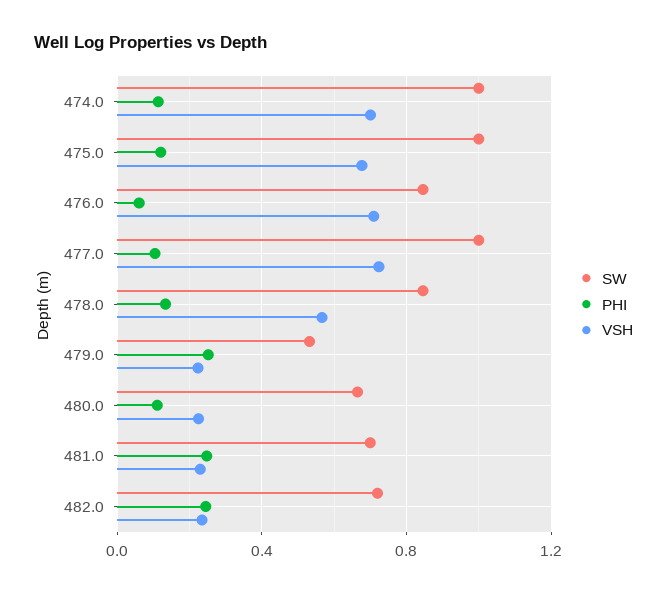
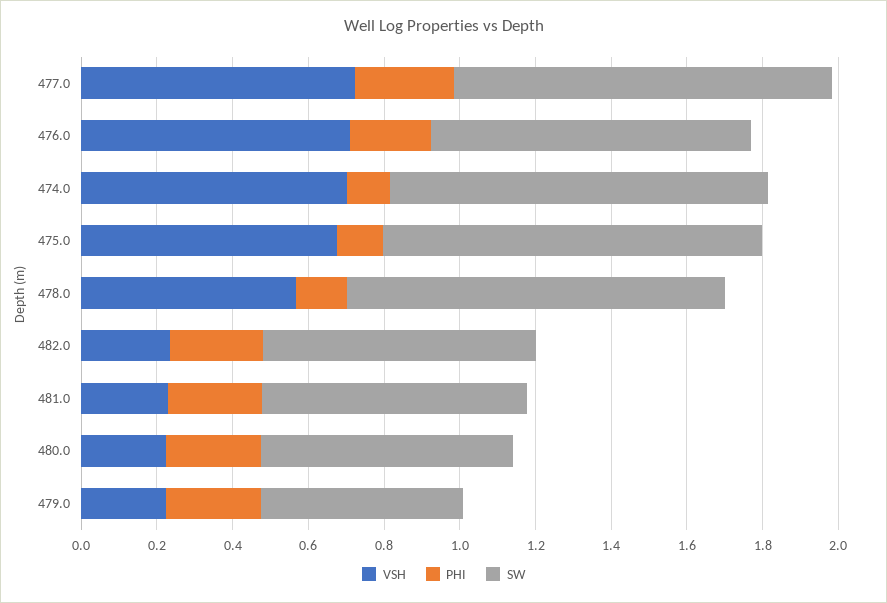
PHI, 476.0: 0.05 -> 0.2
PHI, 477.0: 0.1 -> 0.25
SW, 478.0: 0.85 -> 1
PHI, 480.0: 0.1 -> 0.25

